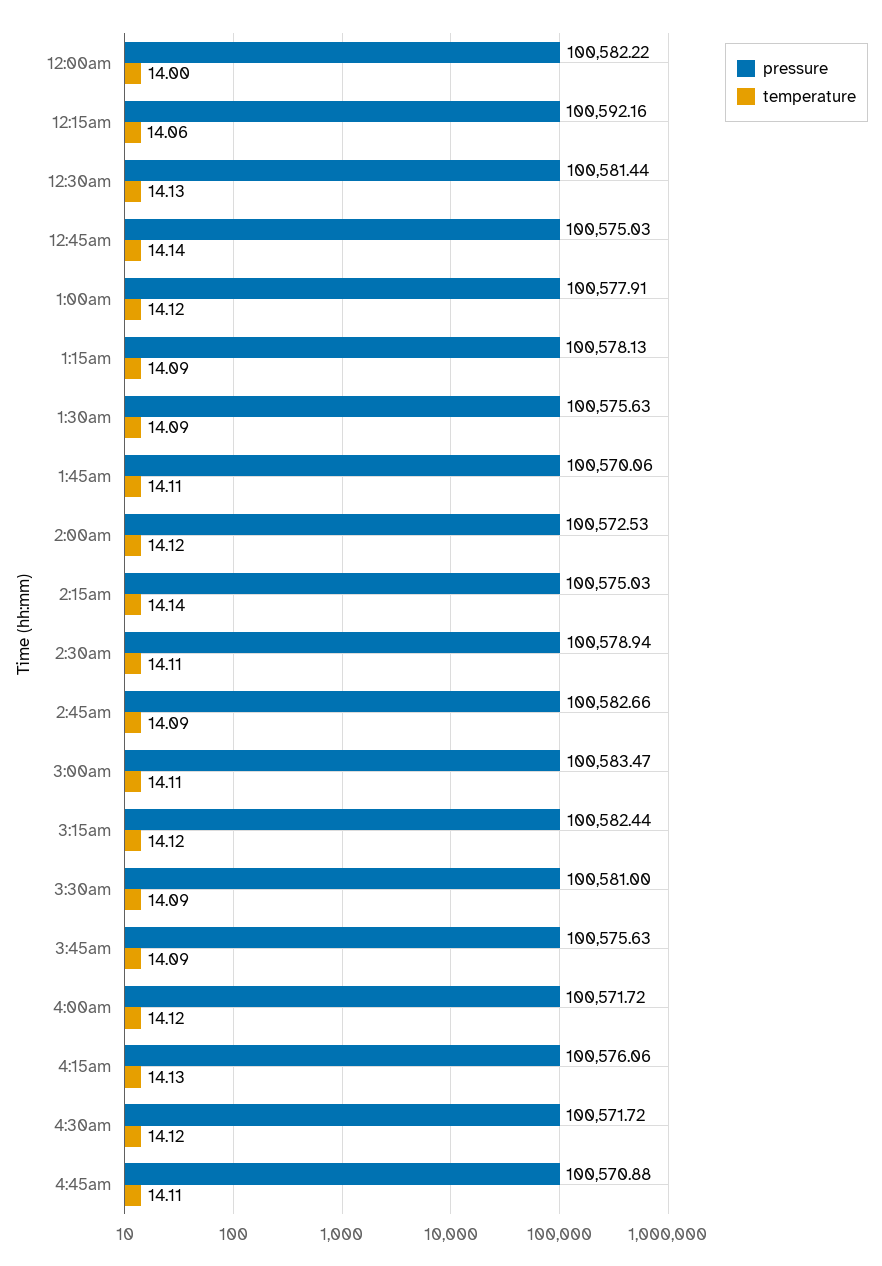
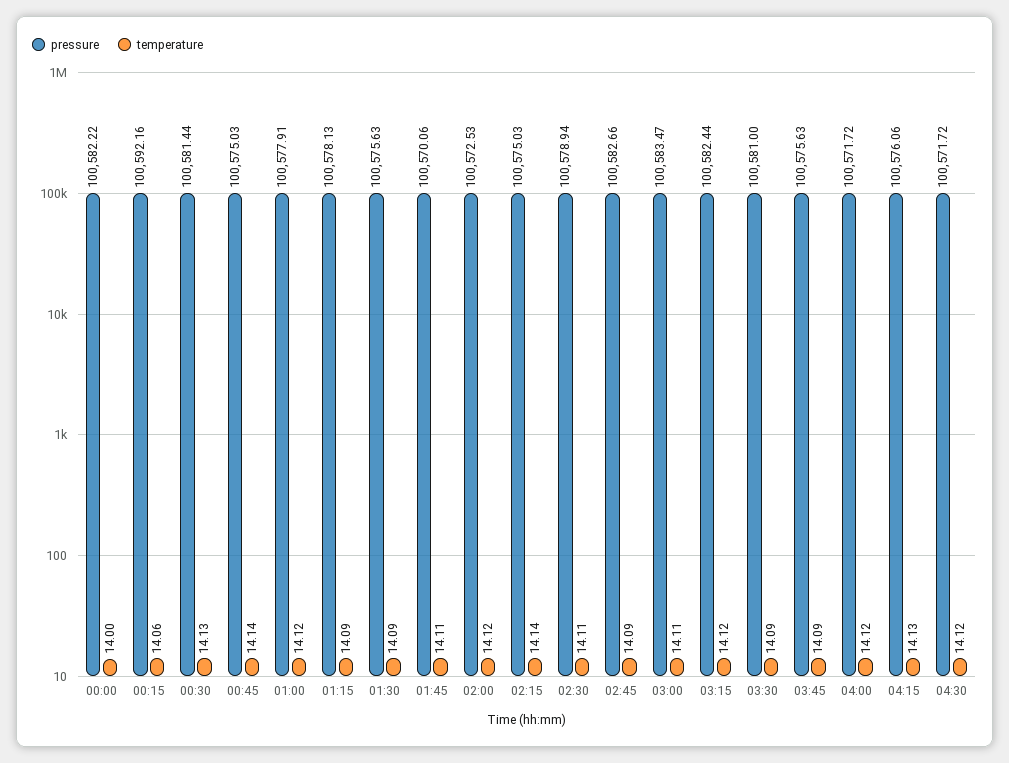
pressure, 4:45am: 100570.88 -> none
temperature, 4:45am: 14.11 -> none

